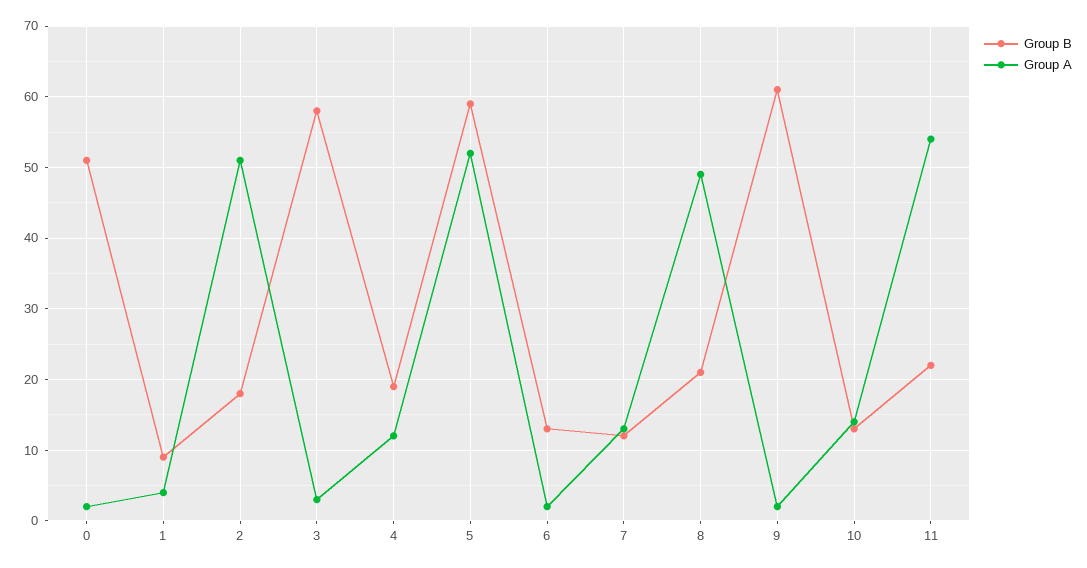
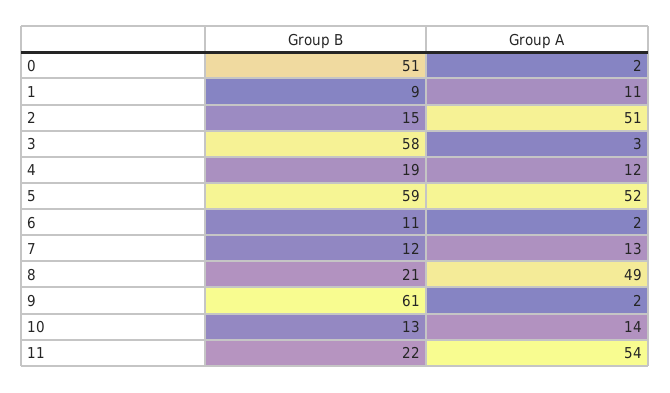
Group A, 1: 4 -> 11
Group B, 2: 18 -> 15
Group B, 6: 13 -> 11

